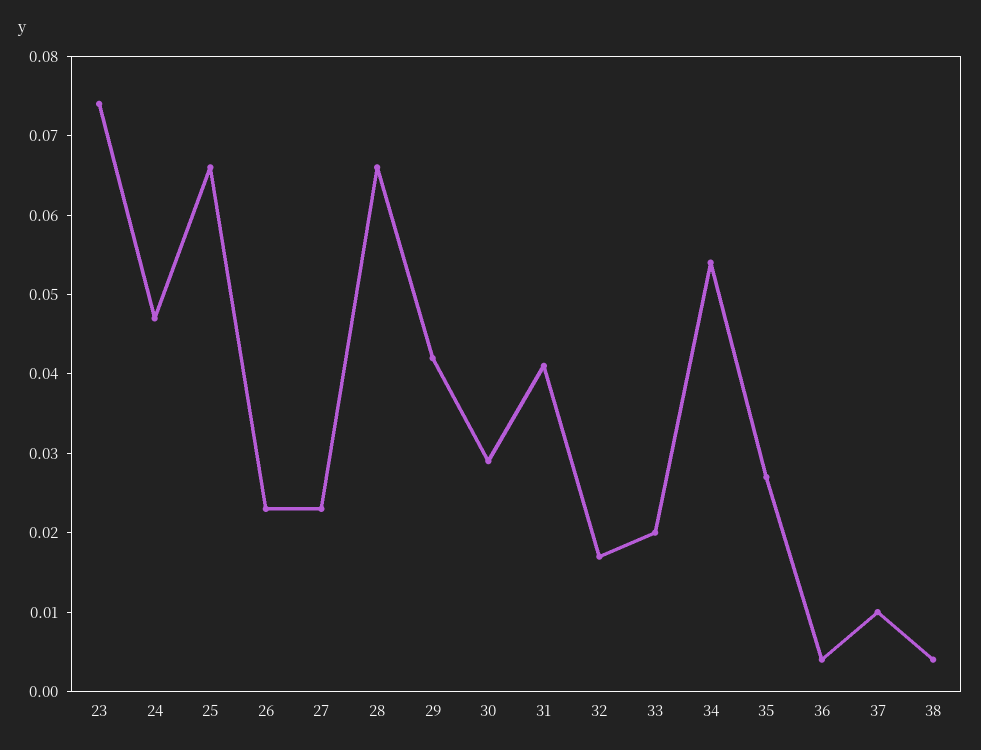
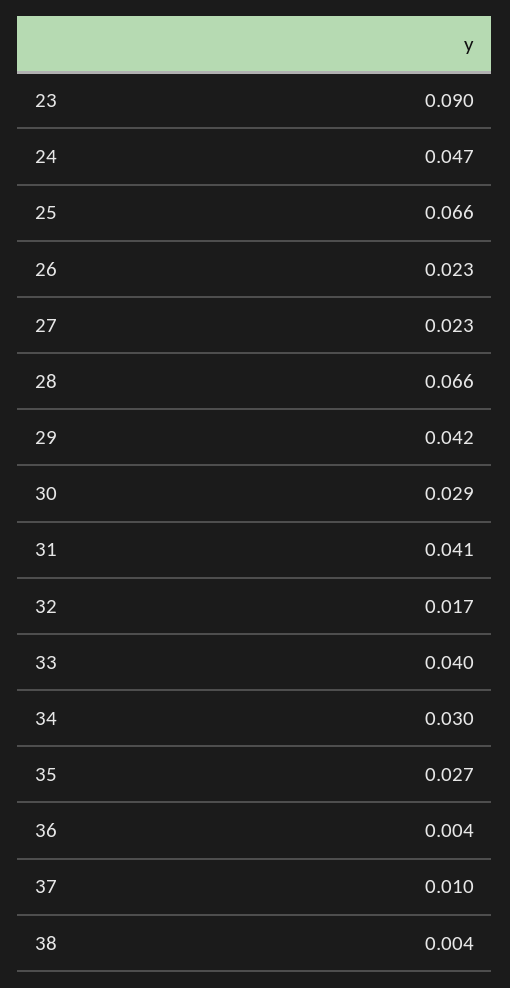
23: 0.075 -> 0.09
33: 0.02 -> 0.04
34: 0.055 -> 0.03

